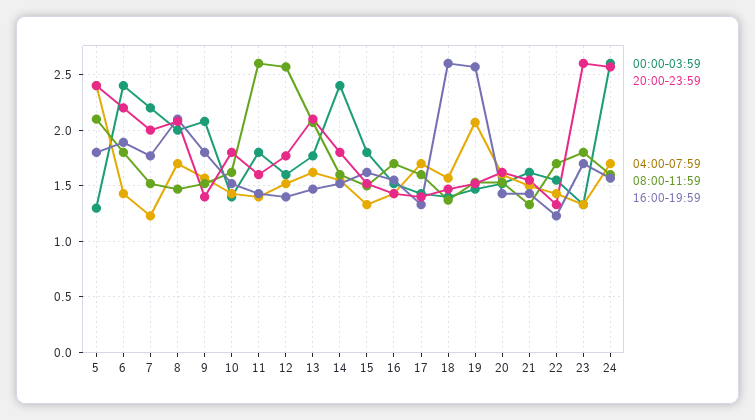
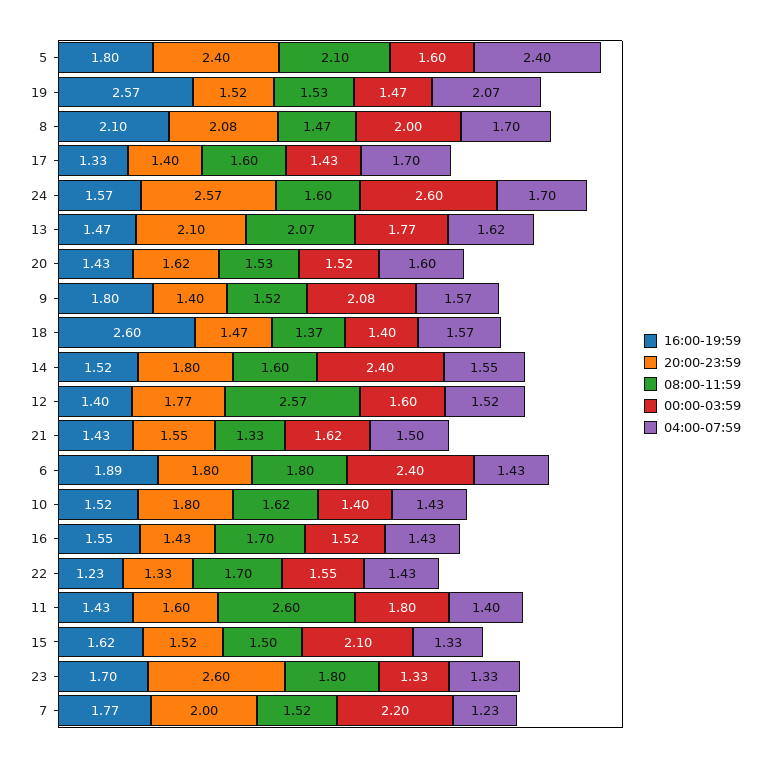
00:00-03:59, 5: 1.3 -> 1.6
20:00-23:59, 6: 2.2 -> 1.8
00:00-03:59, 15: 1.8 -> 2.1

